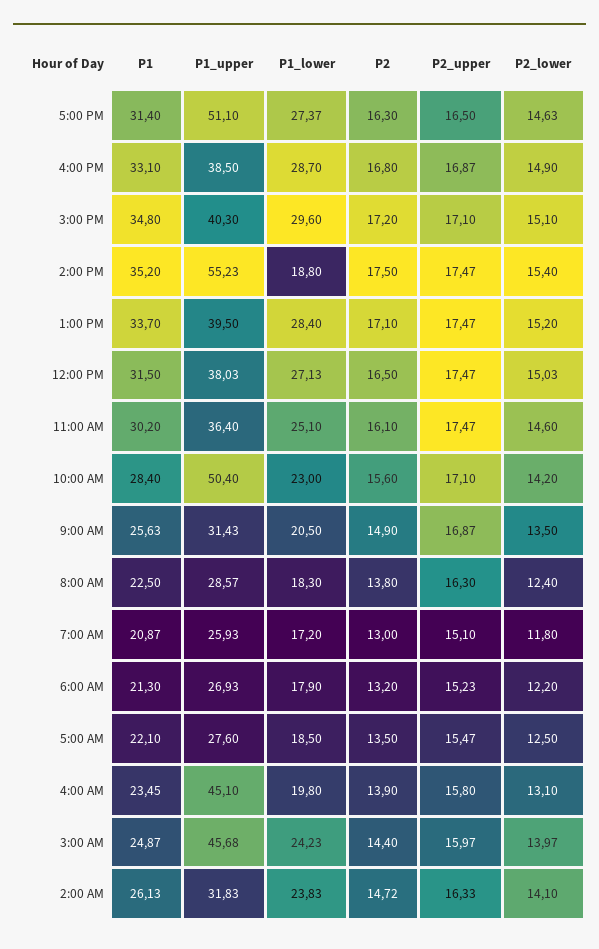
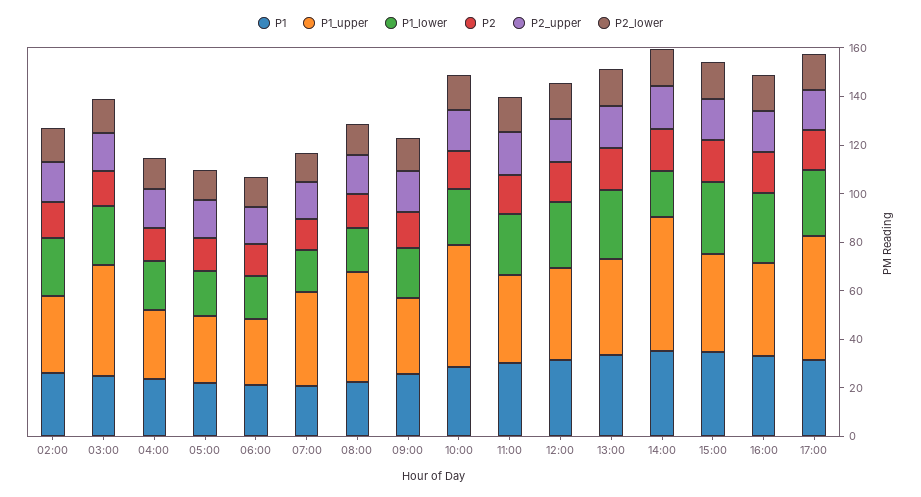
P1_upper, 8:00 AM: 28.57 -> 45
P1_upper, 7:00 AM: 25.93 -> 40
P1_upper, 4:00 AM: 45.1 -> 30

